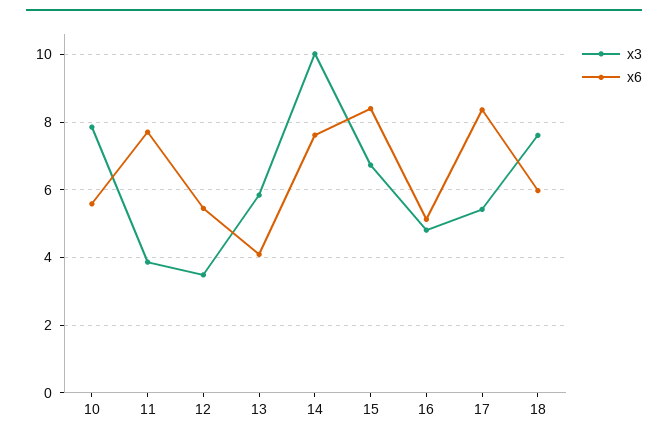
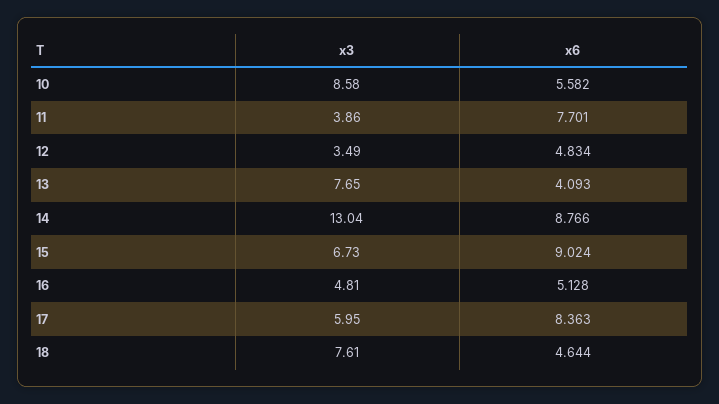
x3, 10: 7.8 -> 8.58
x6, 12: 5.4 -> 4.834
x3, 13: 5.8 -> 7.65
x3, 14: 10 -> 13.04
x6, 14: 7.6 -> 8.766
x6, 15: 8.4 -> 9.024
x3, 17: 5.4 -> 5.95
x6, 18: 6 -> 4.644

